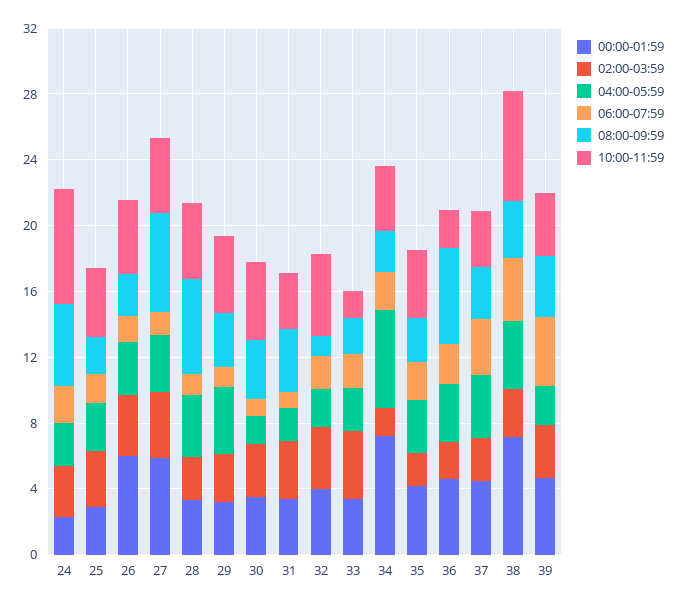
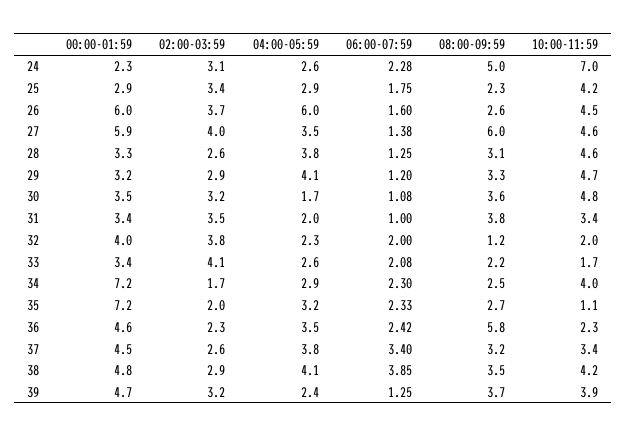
04:00-05:59, 26: 3 -> 6
08:00-09:59, 28: 6 -> 3.1
10:00-11:59, 32: 5 -> 2
04:00-05:59, 34: 6 -> 2.9
00:00-01:59, 35: 4 -> 7.2
10:00-11:59, 35: 4 -> 1.1
00:00-01:59, 38: 7 -> 4.8
10:00-11:59, 38: 7 -> 4.2
06:00-07:59, 39: 4 -> 1.25

